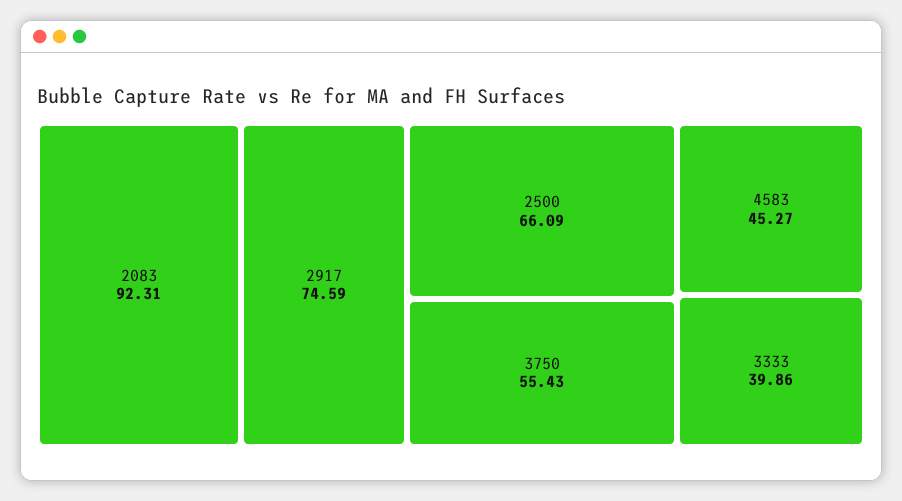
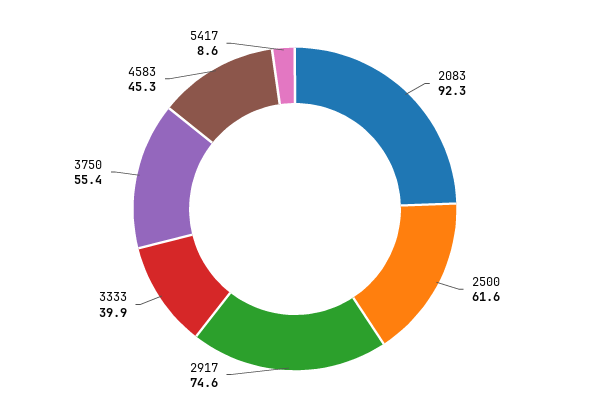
2500: 66.09 -> 61.6
5417: none -> 8.6

